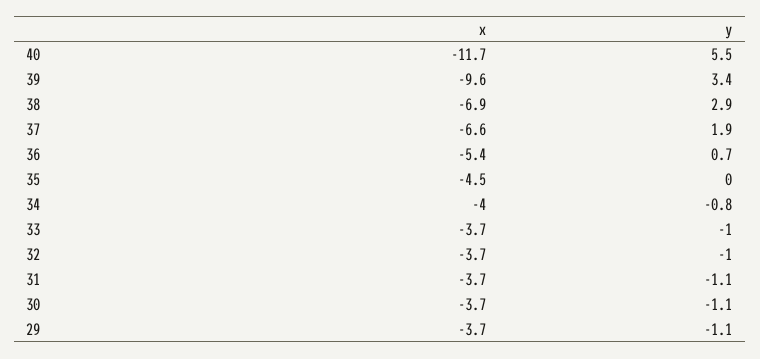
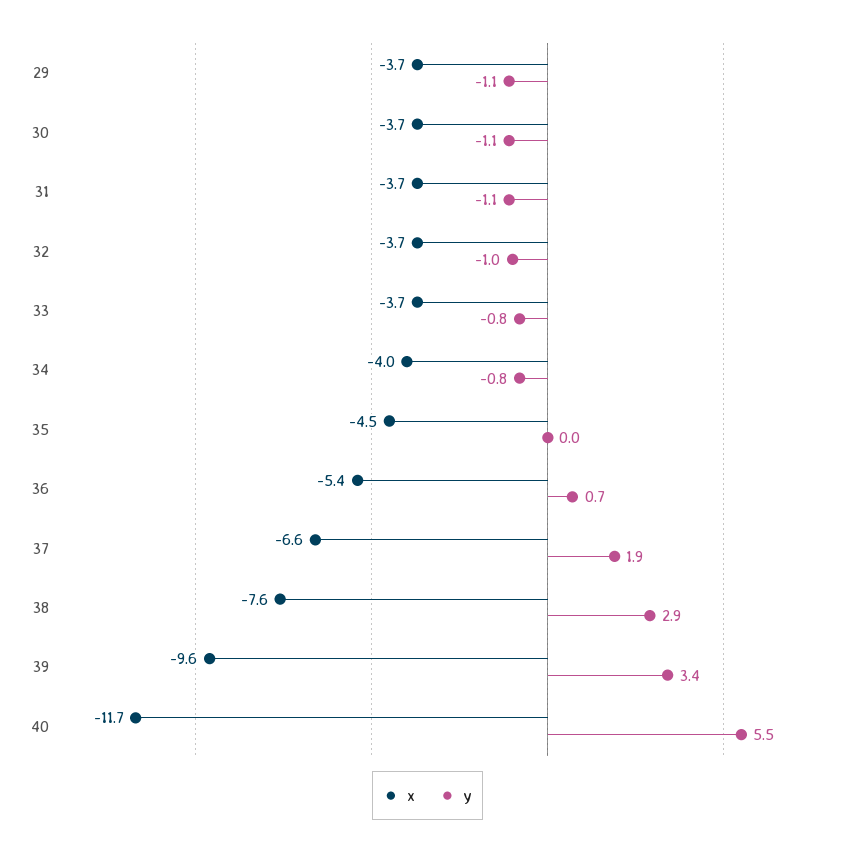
x, 38: -6.9 -> -7.6
y, 33: -1 -> -0.8

